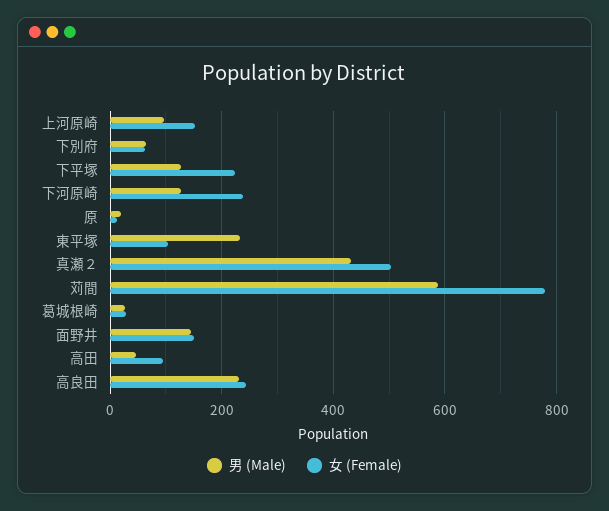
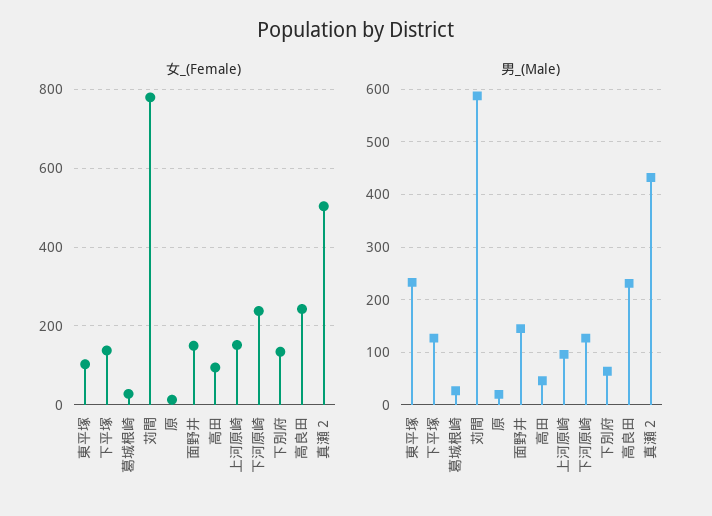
女 (Female), 下別府: 60 -> 140
女 (Female), 下平塚: 220 -> 140

